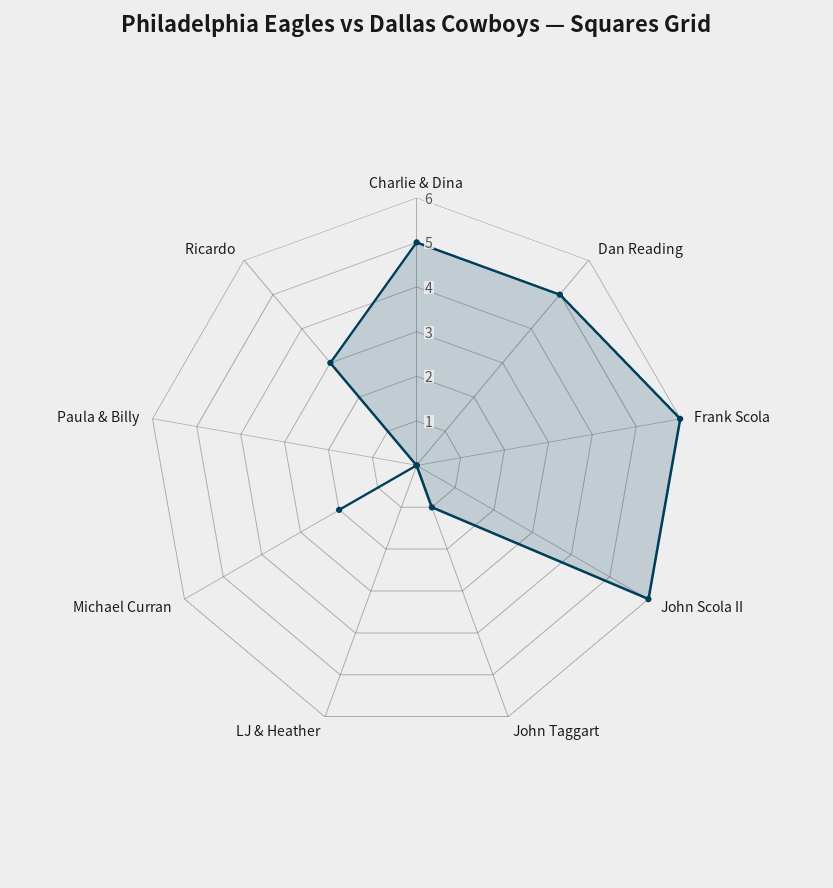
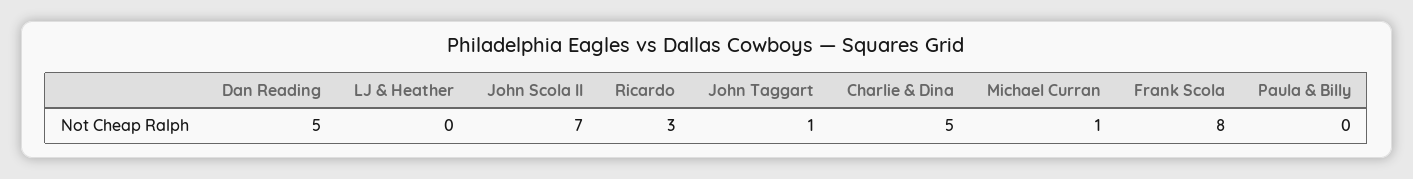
Frank Scola: 6 -> 8
John Scola II: 6 -> 7
Michael Curran: 2 -> 1

